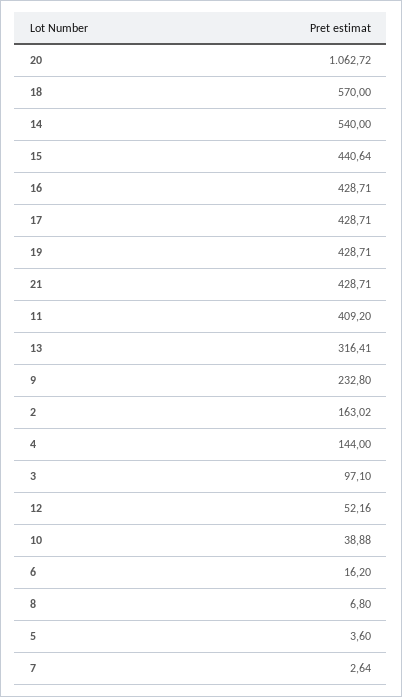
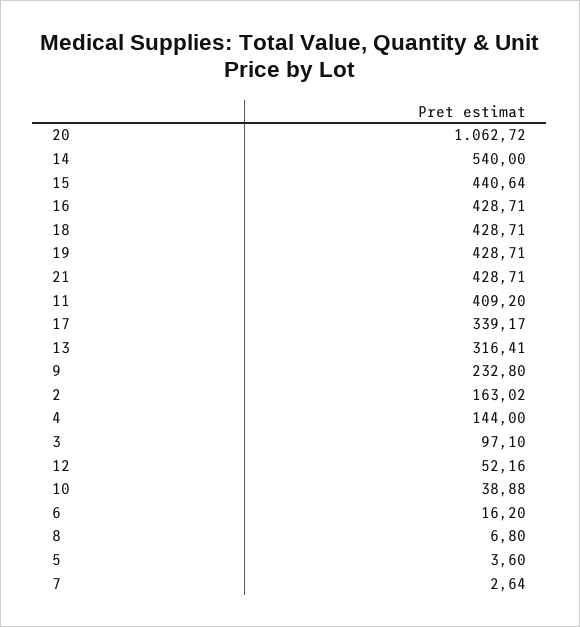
18: 570 -> 428.71
17: 428.71 -> 339.17

